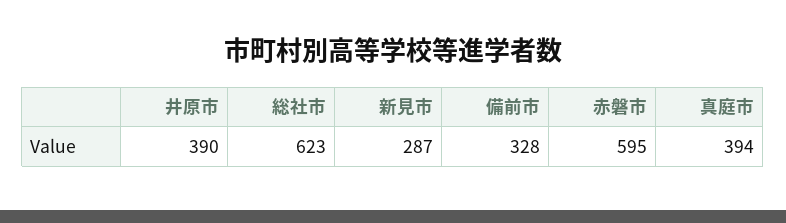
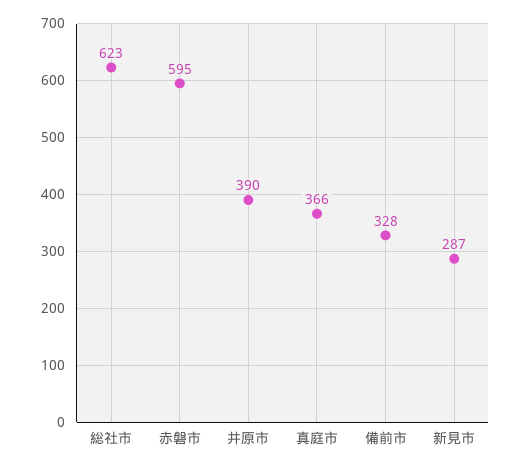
真庭市: 394 -> 366

